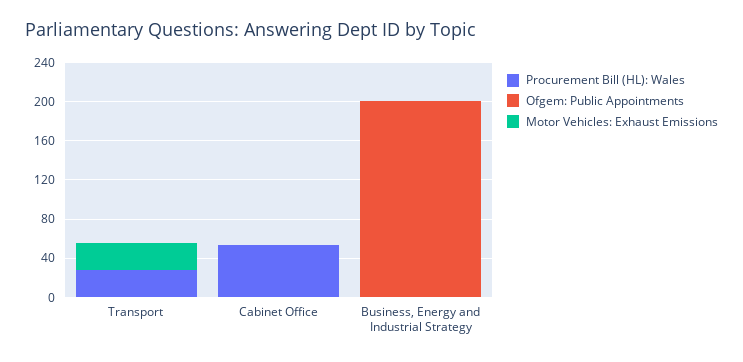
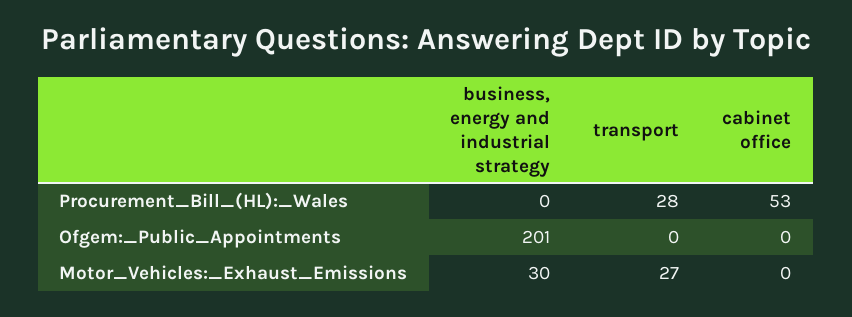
Motor Vehicles: Exhaust Emissions, Business, Energy and Industrial Strategy: 0 -> 30

